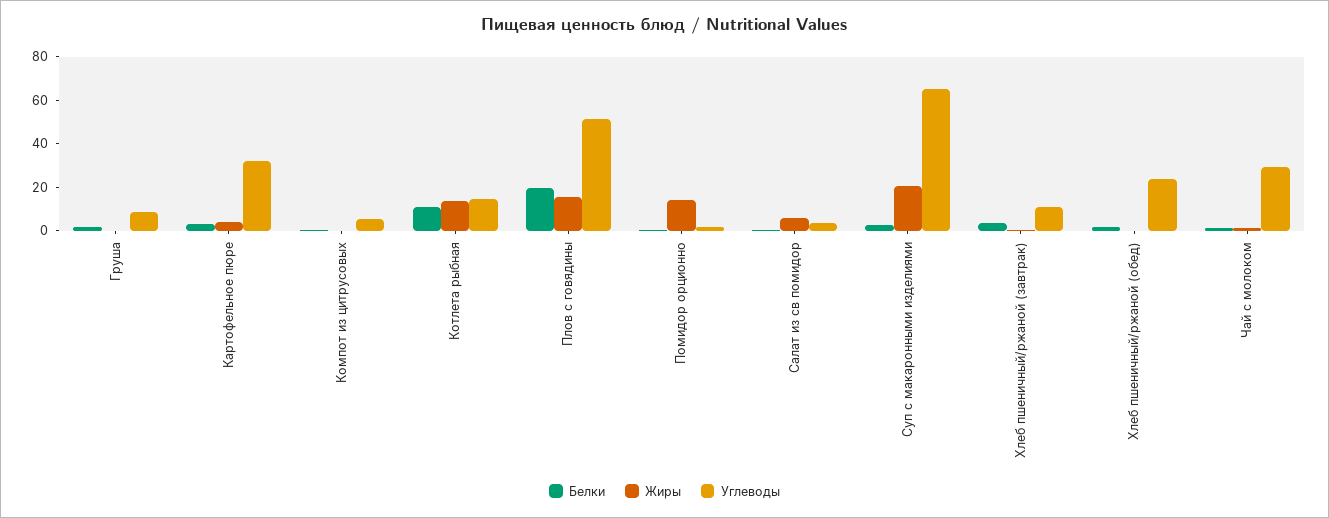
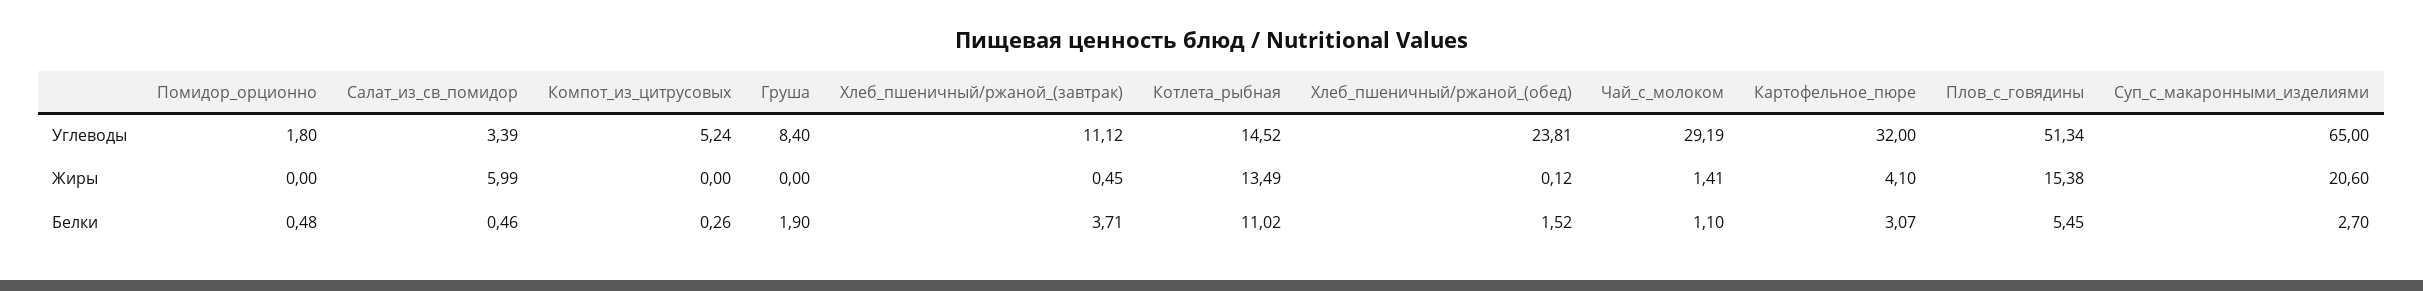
Белки, Плов с говядины: 20 -> 5.45
Жиры, Помидор орционно: 15 -> 0

